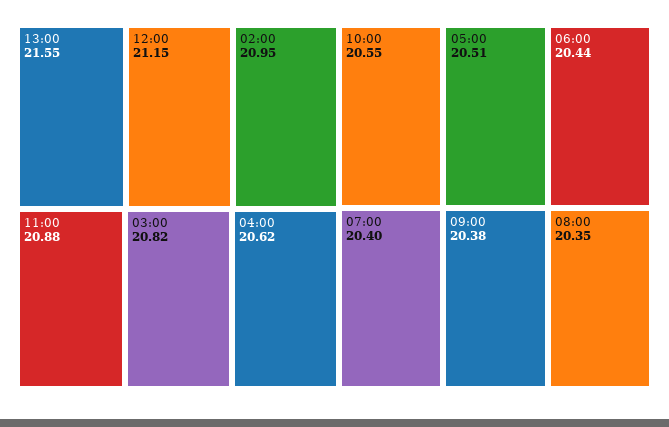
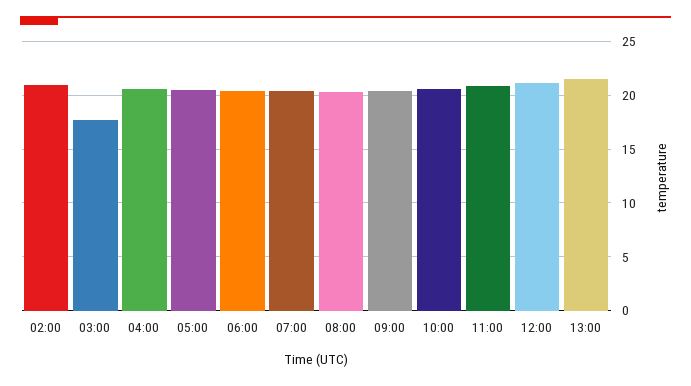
03:00: 20.82 -> 18

